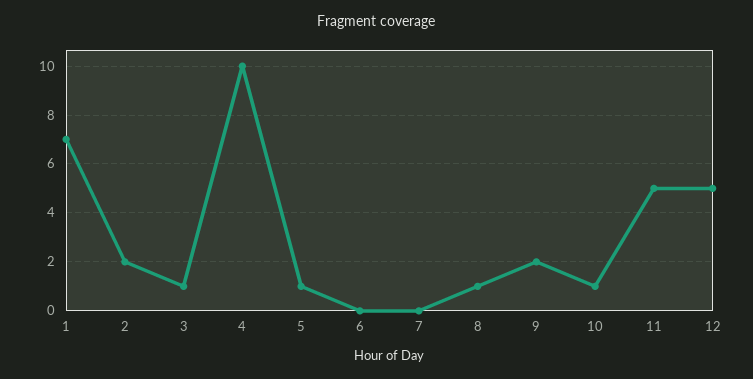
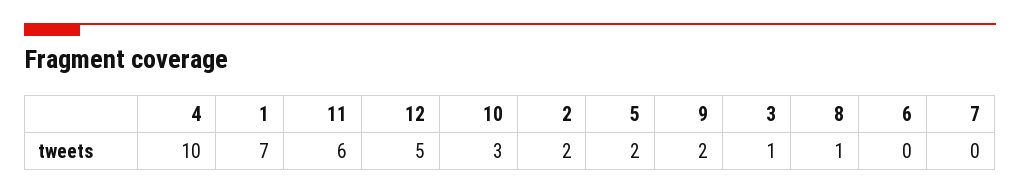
5: 1 -> 2
10: 1 -> 3
11: 5 -> 6

